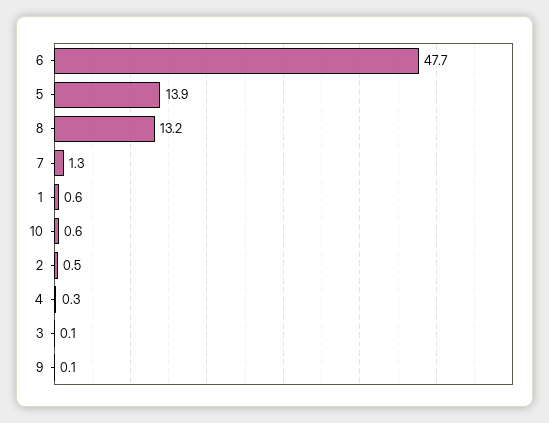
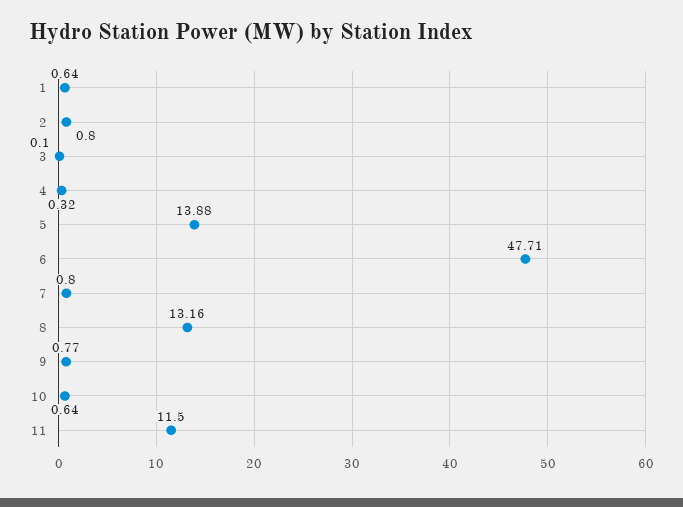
7: 1.3 -> 0.8
2: 0.5 -> 0.8
9: 0.1 -> 0.77
11: none -> 11.5

